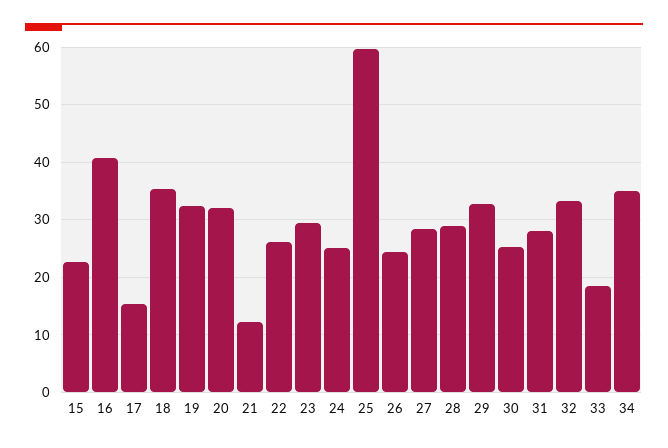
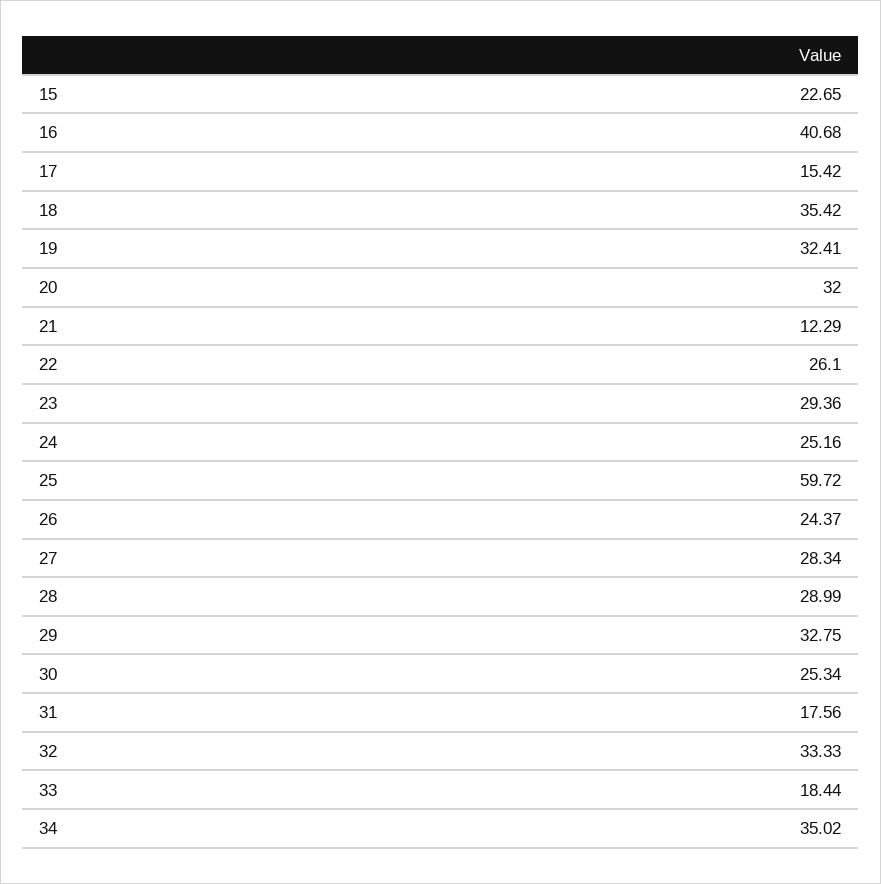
31: 28 -> 17.56

